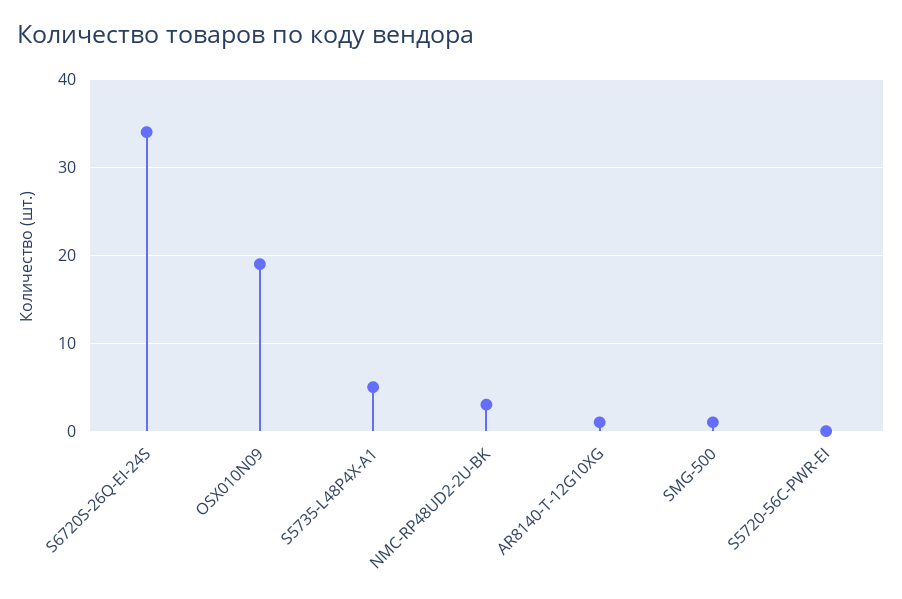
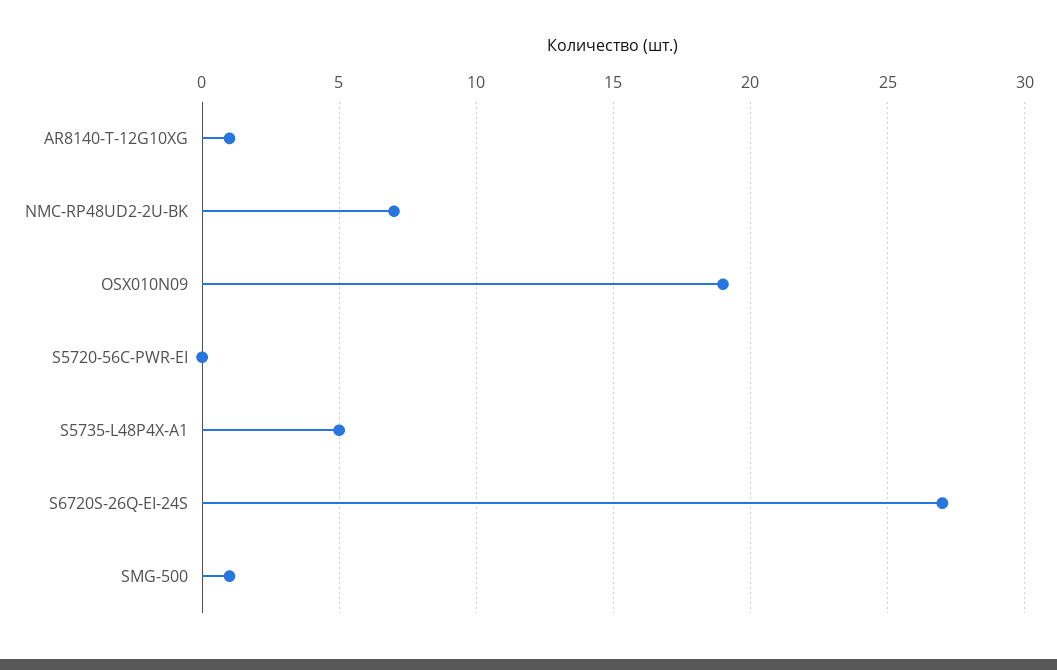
S6720S-26Q-EI-24S: 34 -> 27
NMC-RP48UD2-2U-BK: 3 -> 7

